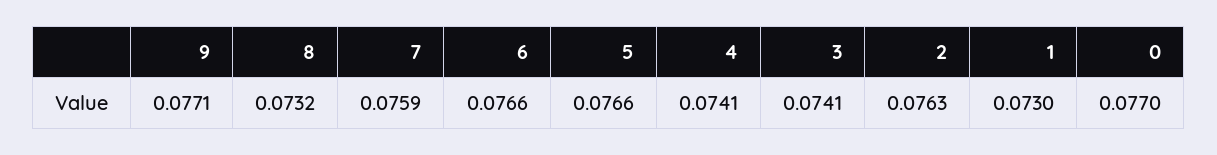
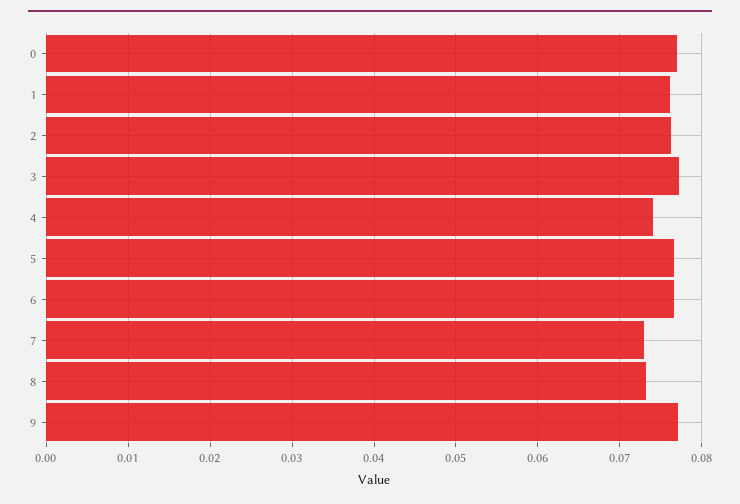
7: 0.0759 -> 0.073
3: 0.0741 -> 0.077
1: 0.073 -> 0.076

